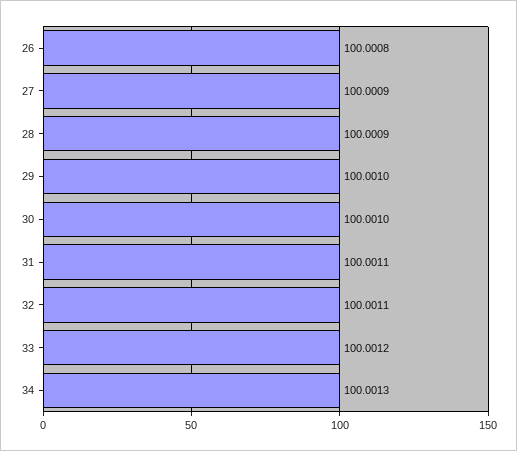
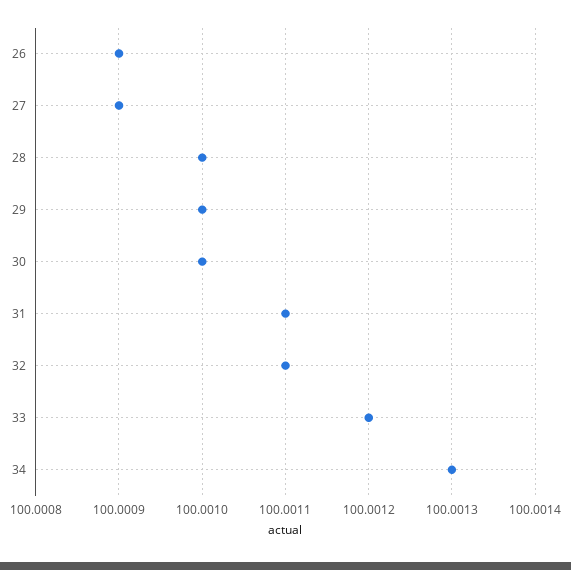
26: 100.0008 -> 100.0009
28: 100.0009 -> 100.001

